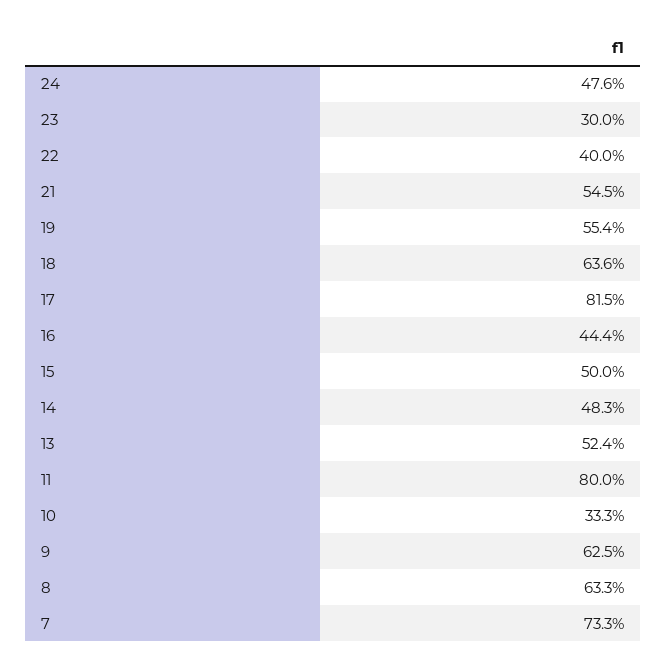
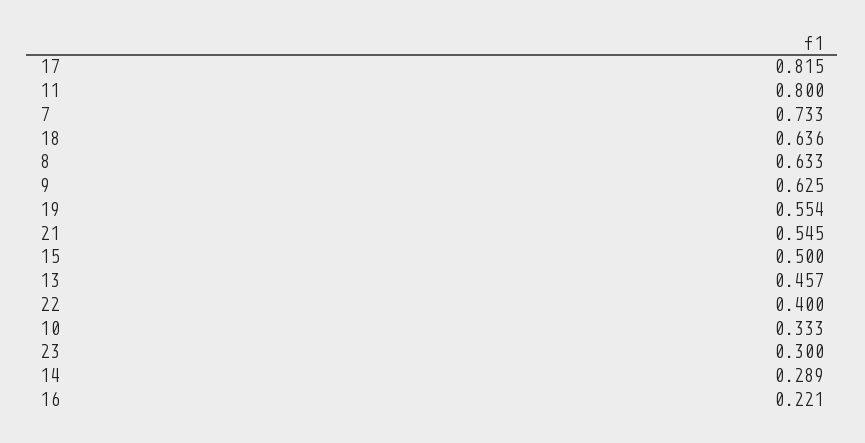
24: 0.476 -> none
16: 0.444 -> 0.221
14: 0.483 -> 0.289
13: 0.524 -> 0.457

